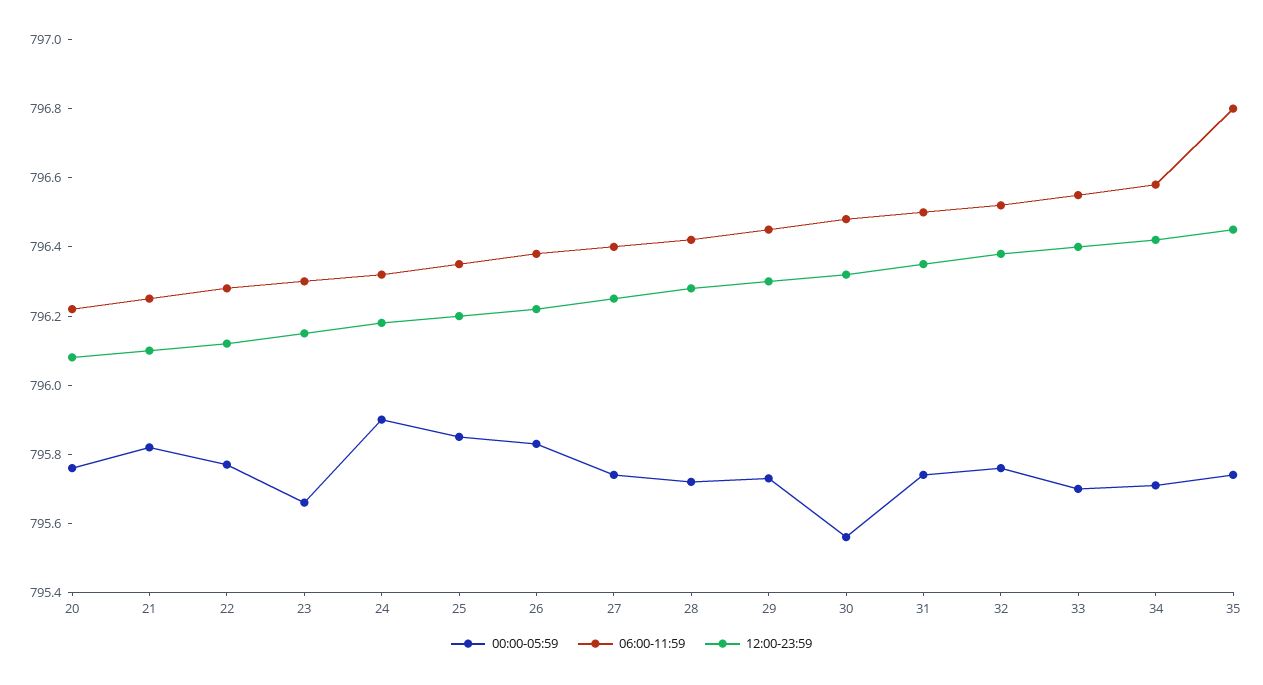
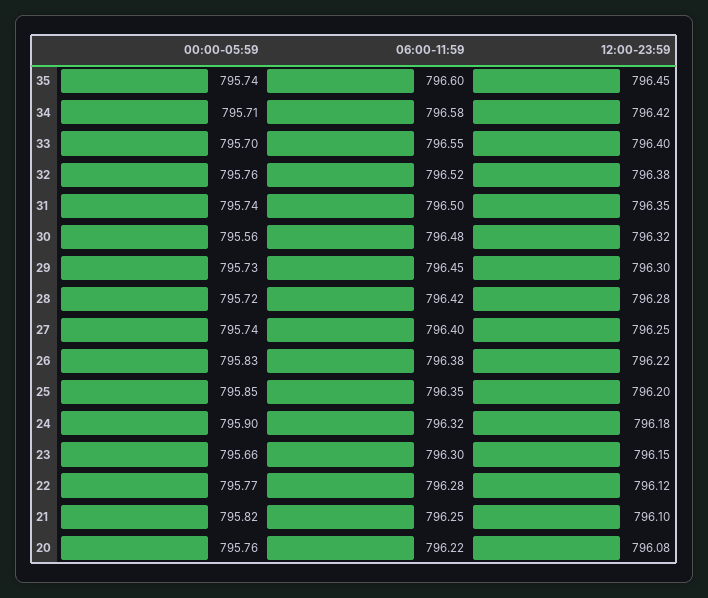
06:00-11:59, 35: 796.8 -> 796.6

